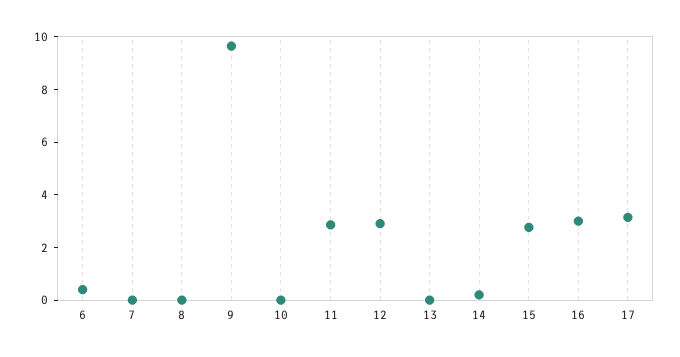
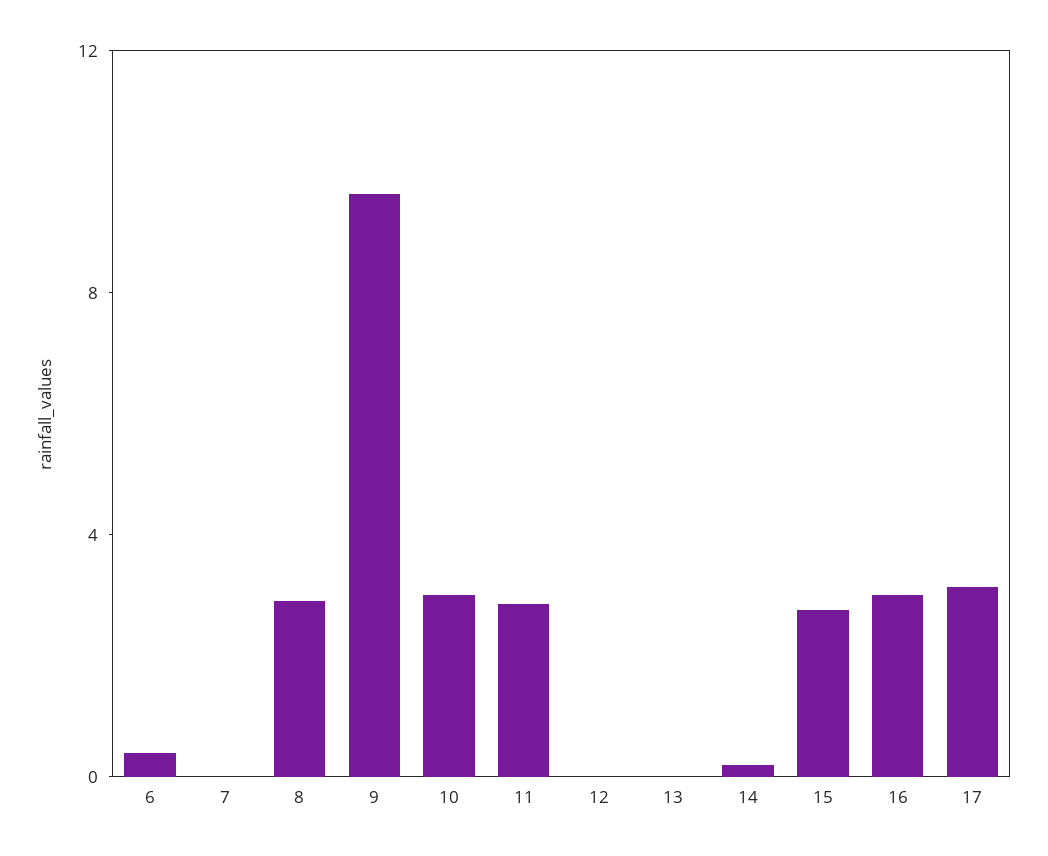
8: 0 -> 3
10: 0 -> 3
12: 3 -> 0

